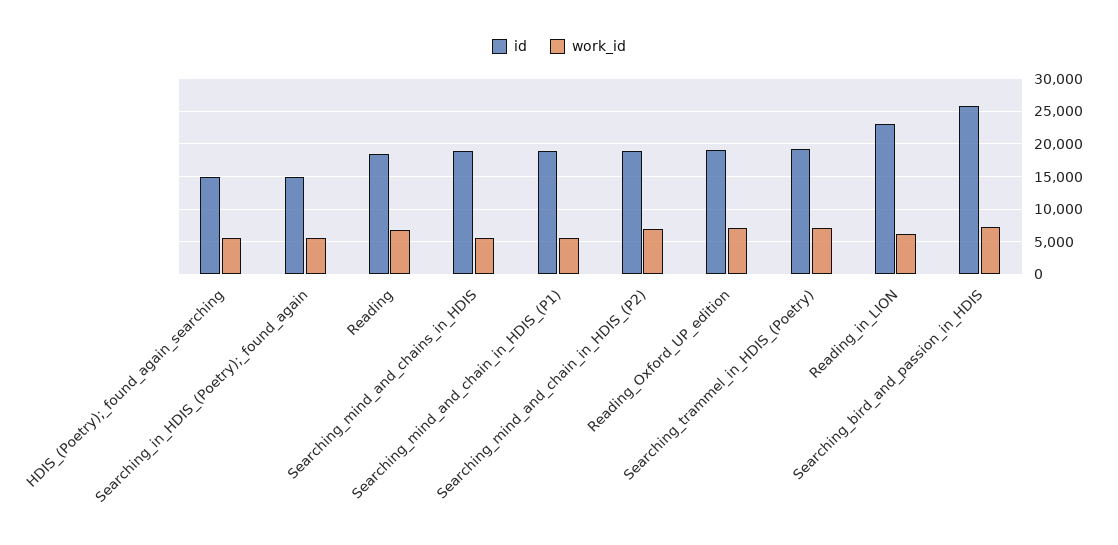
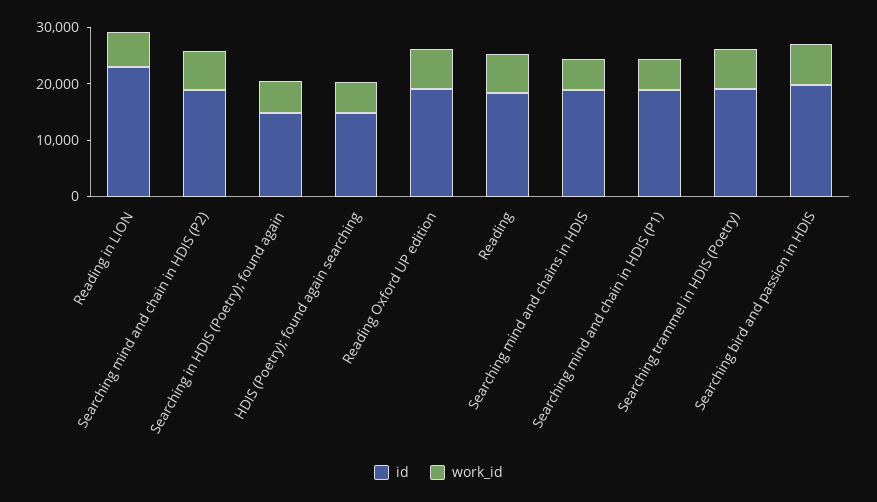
id, Searching_bird_and_passion_in_HDIS: 26000 -> 20000

